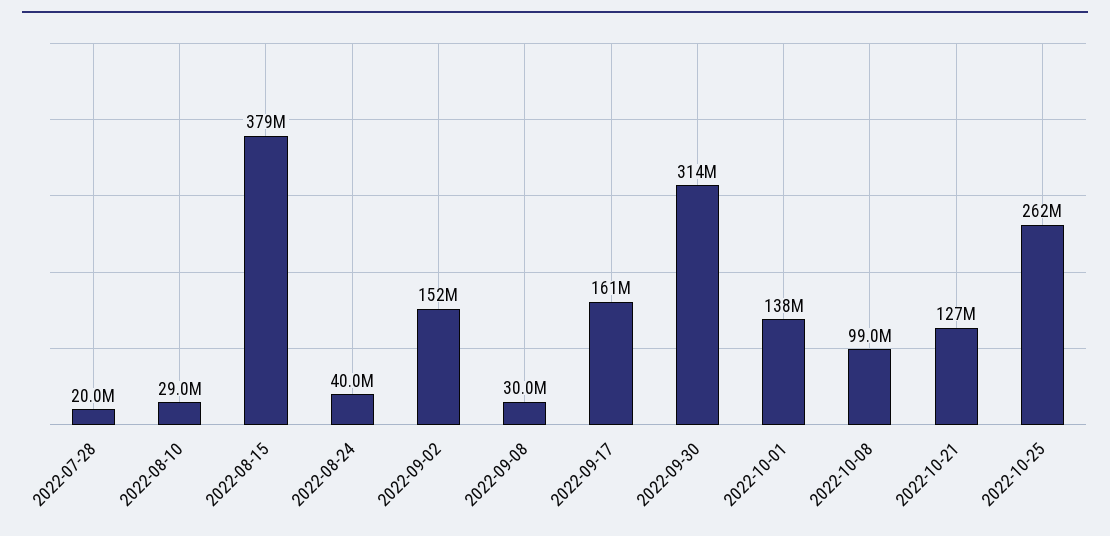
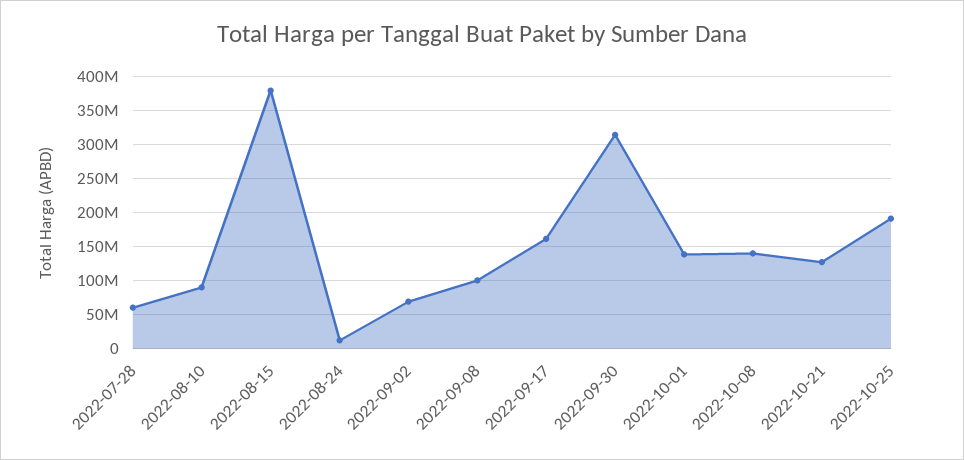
2022-07-28: 20000000 -> 60000000
2022-08-10: 29000000 -> 90000000
2022-08-24: 40000000 -> 10000000
2022-09-02: 152000000 -> 70000000
2022-09-08: 30000000 -> 100000000
2022-10-08: 99000000 -> 140000000
2022-10-25: 262000000 -> 190000000

